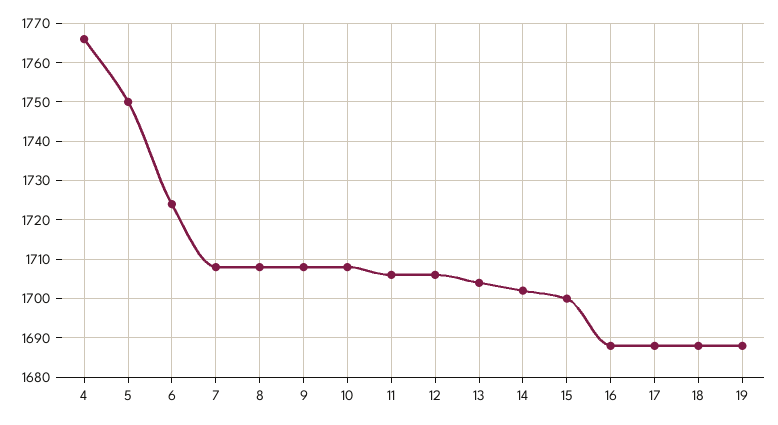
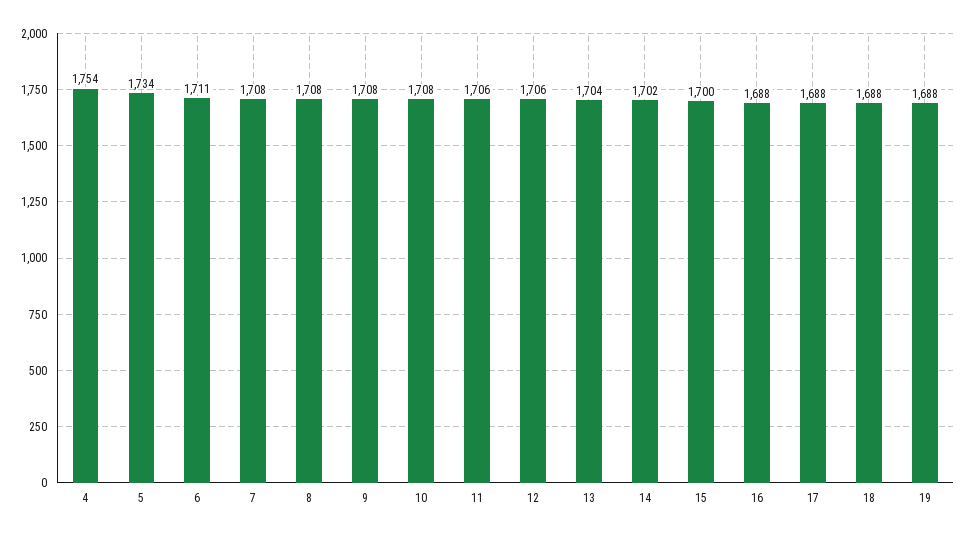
4: 1765 -> 1754
5: 1750 -> 1734
6: 1725 -> 1711

